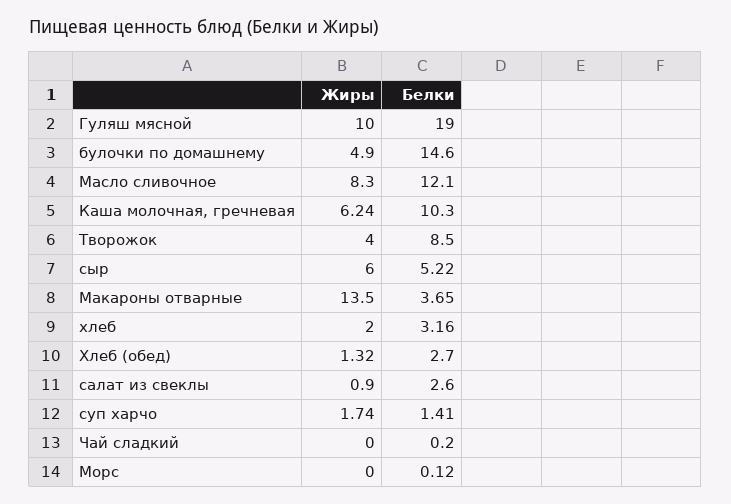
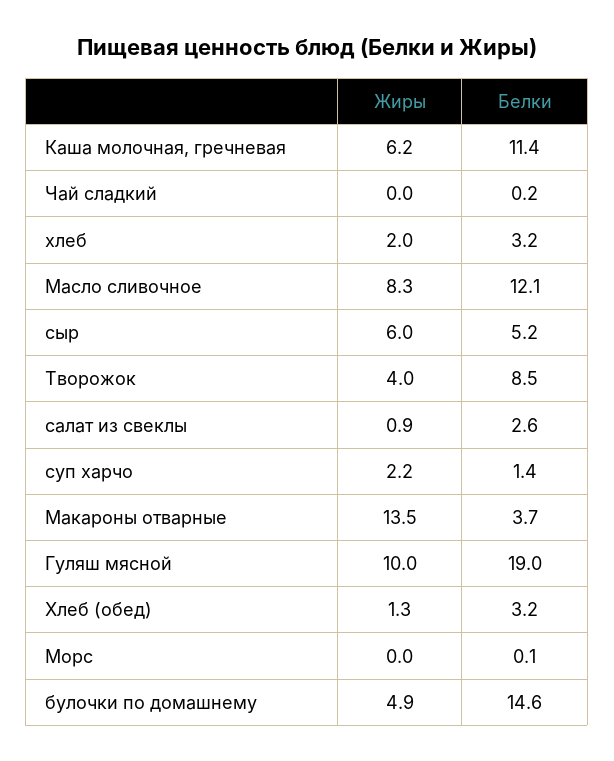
Белки, Каша молочная, гречневая: 10.3 -> 11.4
Белки, Хлеб (обед): 2.7 -> 3.2
Жиры, суп харчо: 1.74 -> 2.2

